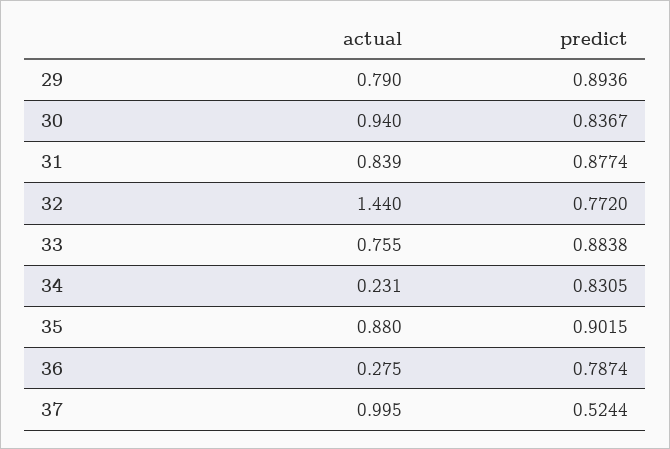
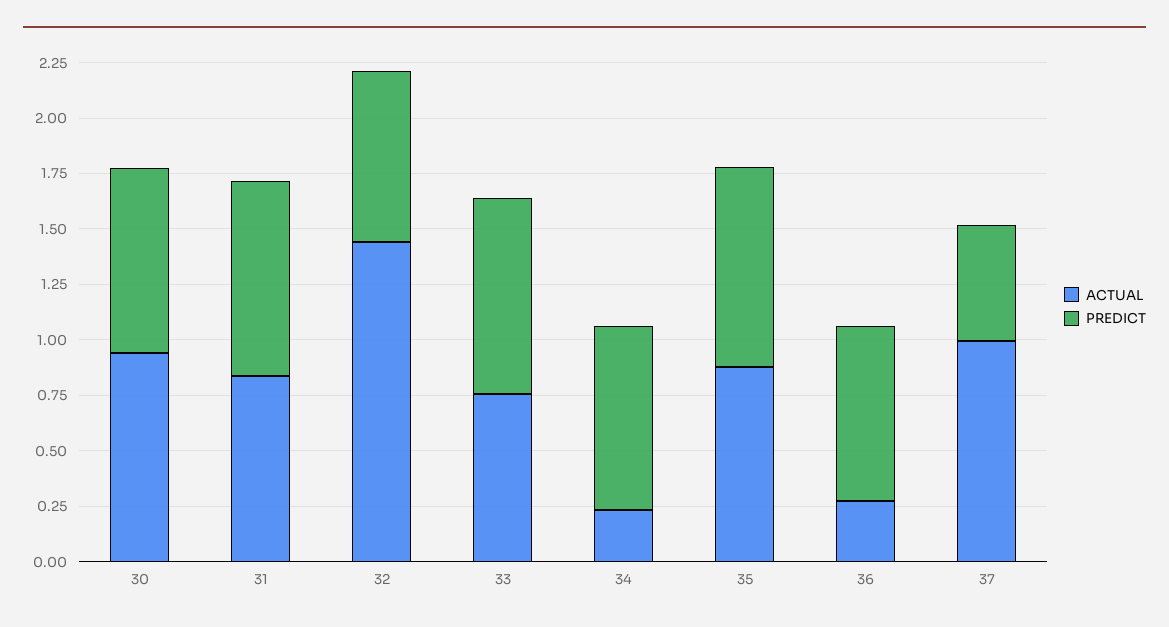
actual, 29: 0.79 -> none
predict, 29: 0.8936 -> none

